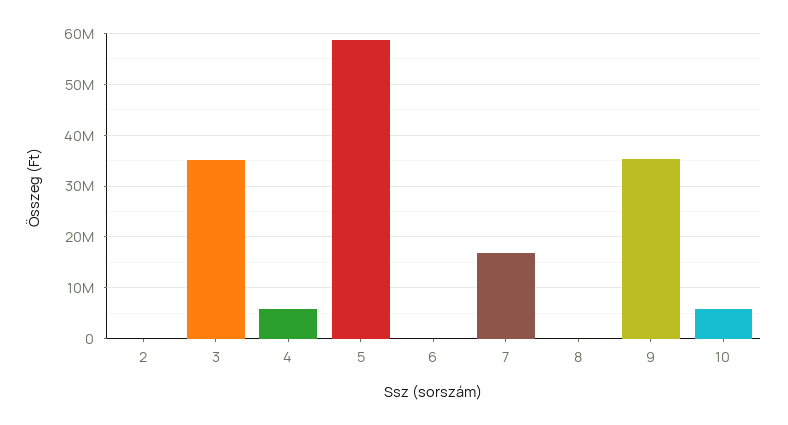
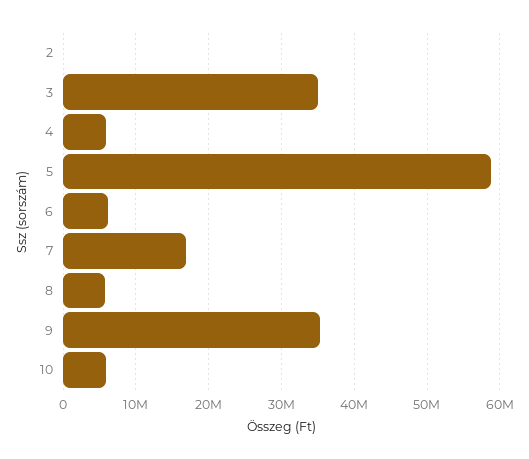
6: 0 -> 6000000
8: 0 -> 6000000

